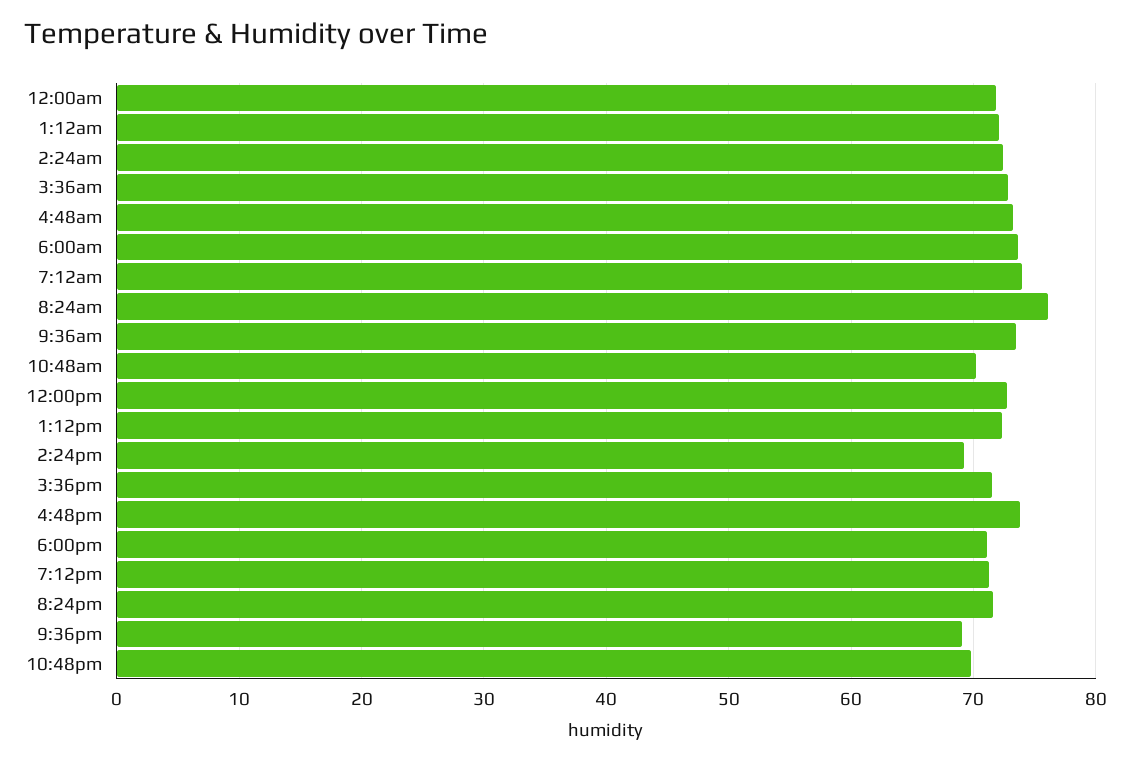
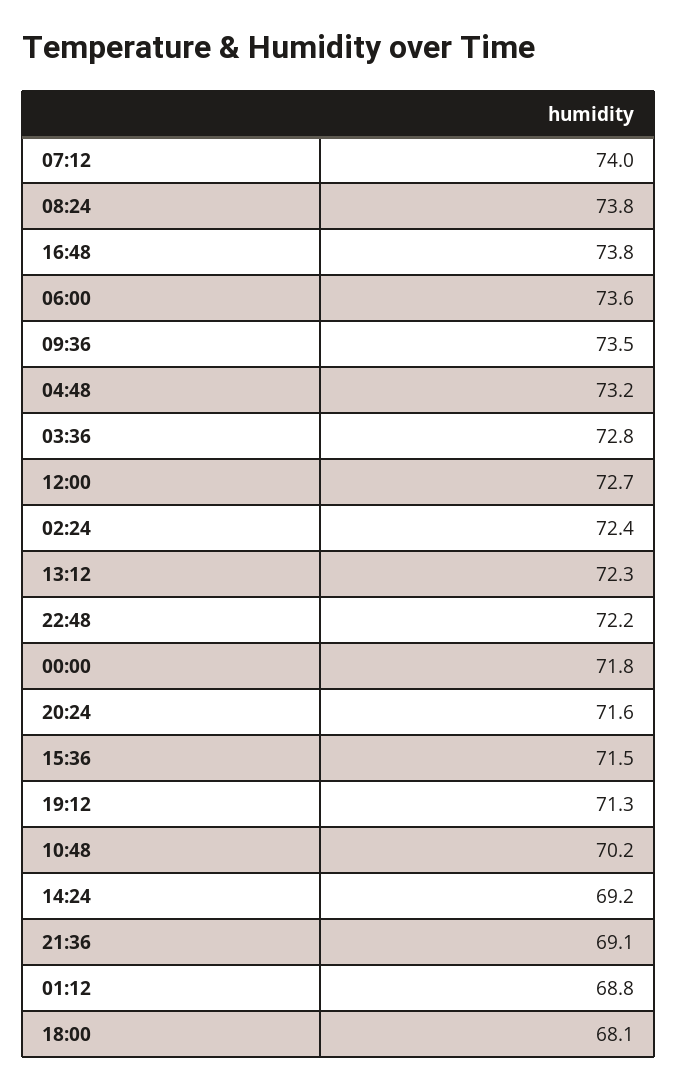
1:12am: 72 -> 68.8
8:24am: 76 -> 73.8
6:00pm: 71 -> 68.1
10:48pm: 70 -> 72.2

